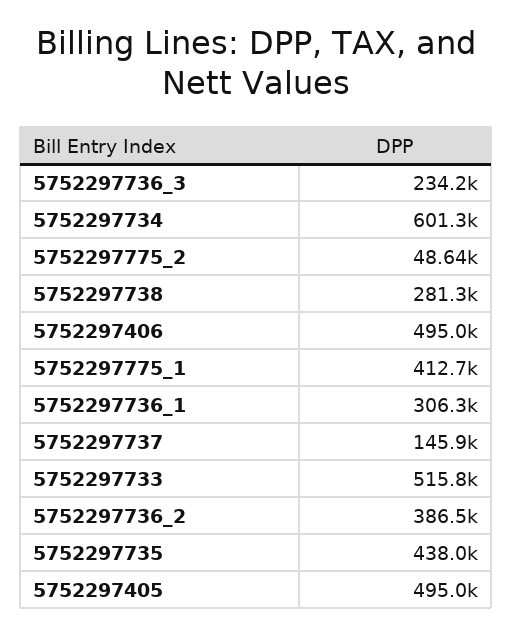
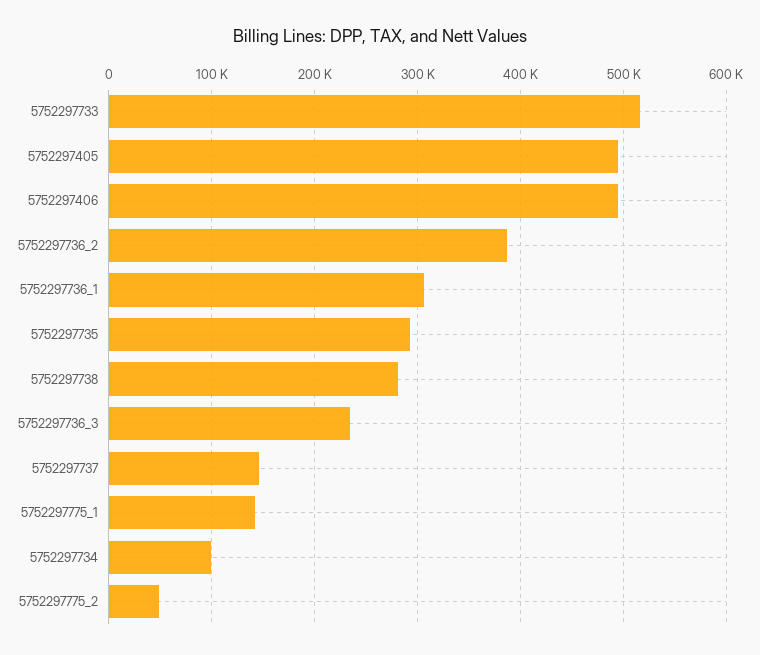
5752297734: 601300 -> 100000
5752297775_1: 412700 -> 140000
5752297735: 438000 -> 290000

